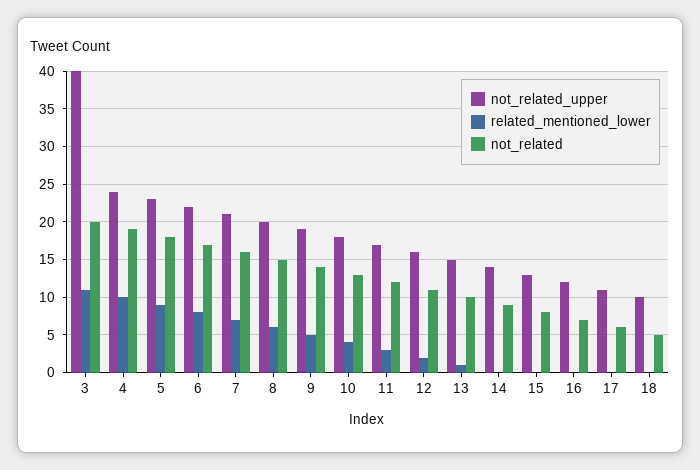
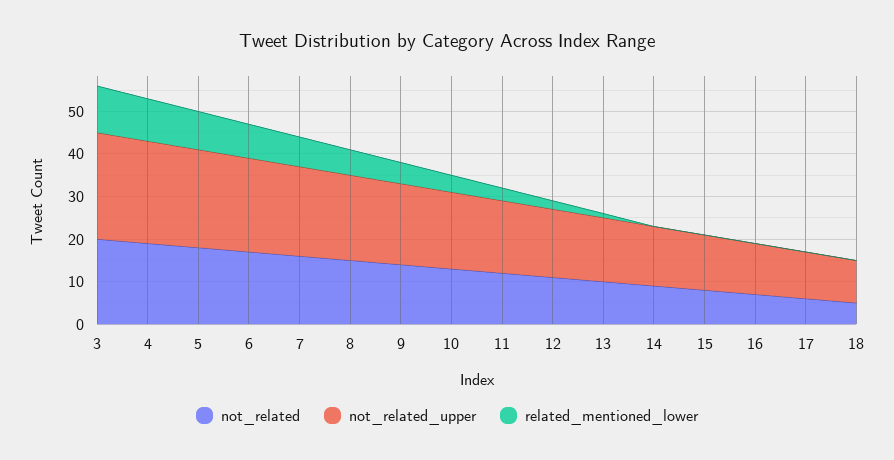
not_related_upper, 3: 40 -> 25

